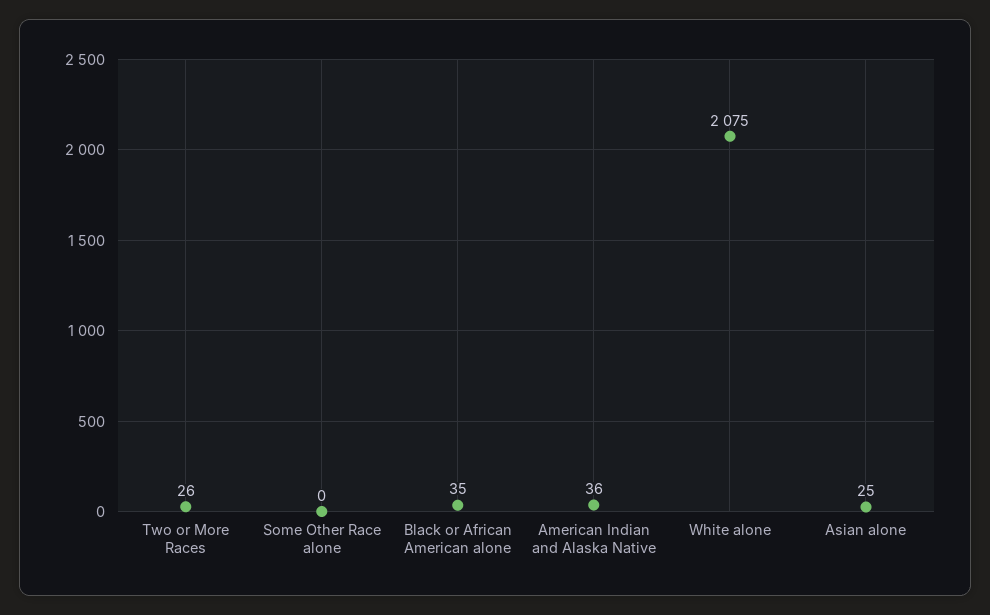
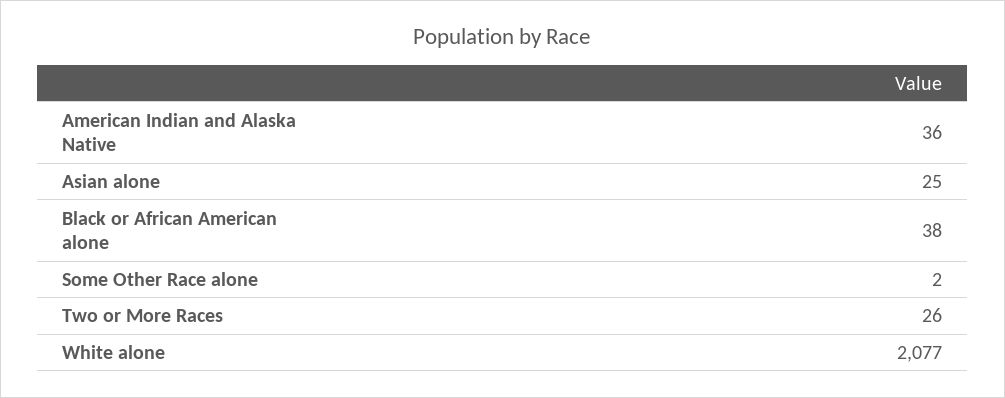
Some Other Race alone: 0 -> 2
Black or African American alone: 35 -> 38
White alone: 2075 -> 2077

